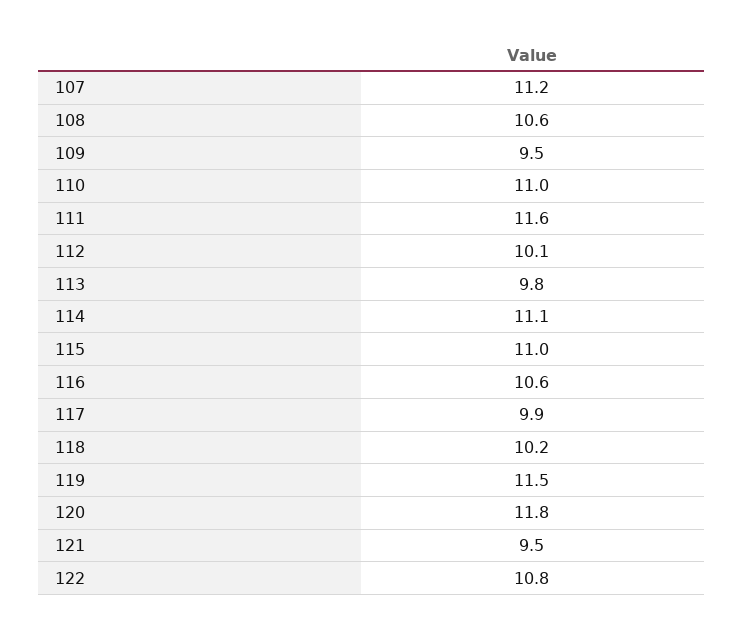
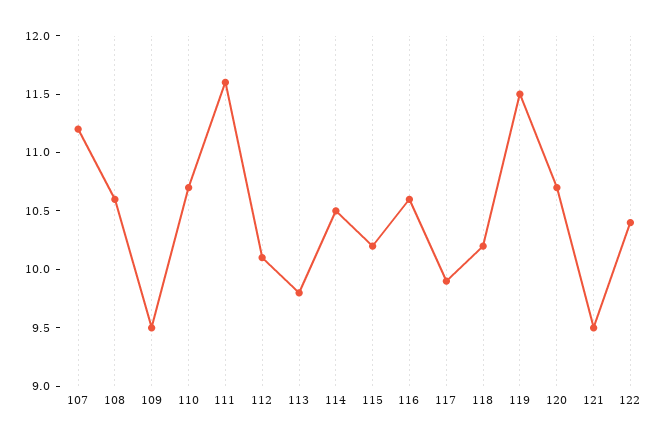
110: 11 -> 10.7
114: 11.1 -> 10.5
115: 11 -> 10.2
120: 11.8 -> 10.7
122: 10.8 -> 10.4

